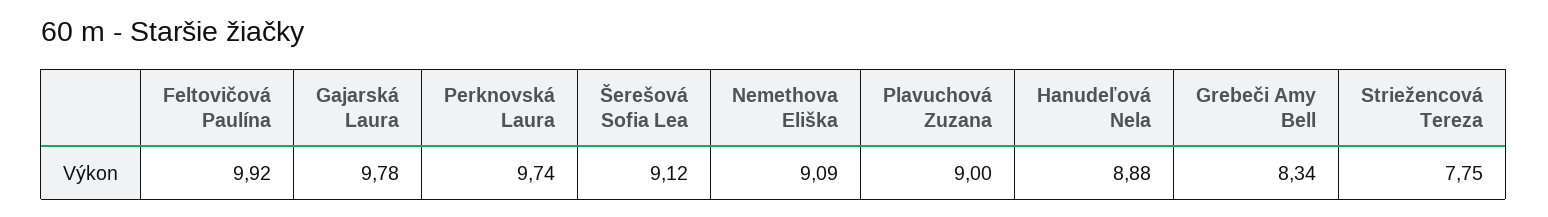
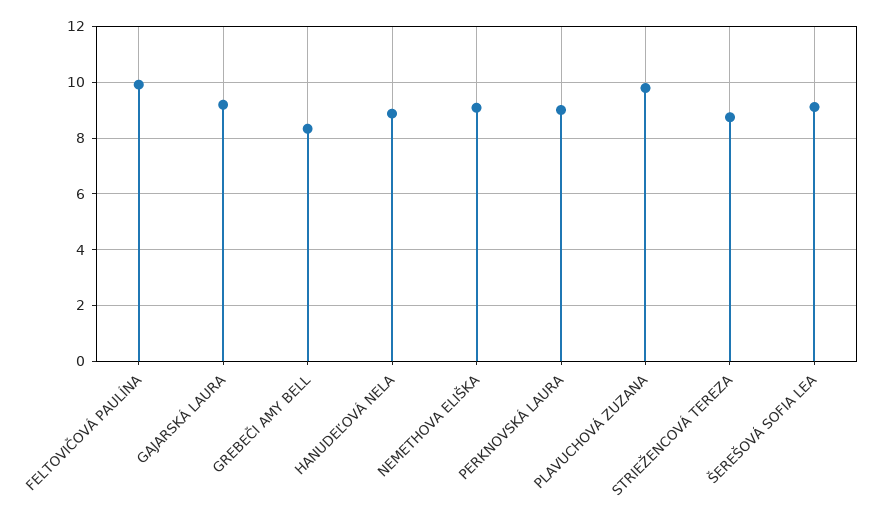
Gajarská Laura: 9.78 -> 9.25
Perknovská Laura: 9.74 -> 9
Plavuchová Zuzana: 9 -> 9.75
Striežencová Tereza: 7.75 -> 8.75

